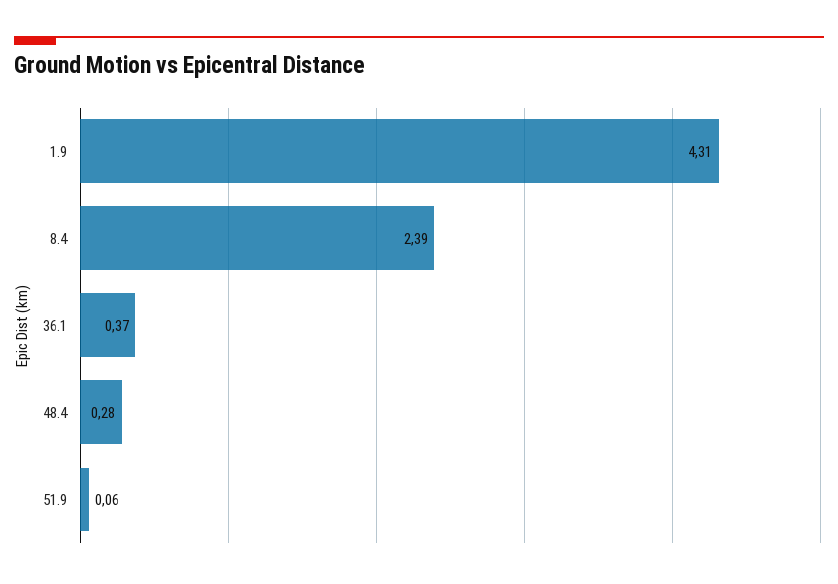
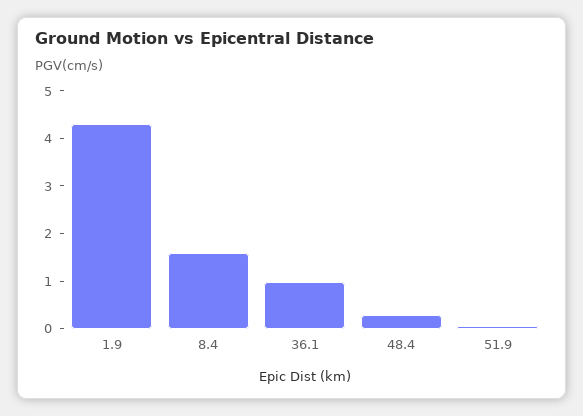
8.4: 2.39 -> 1.6
36.1: 0.37 -> 1

